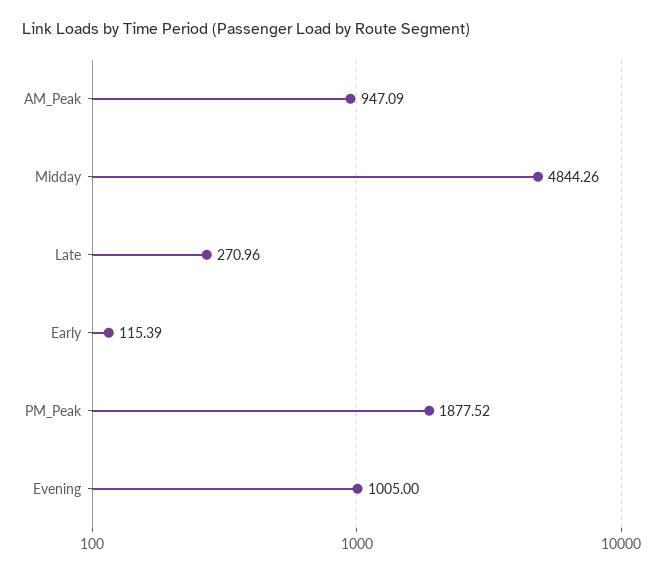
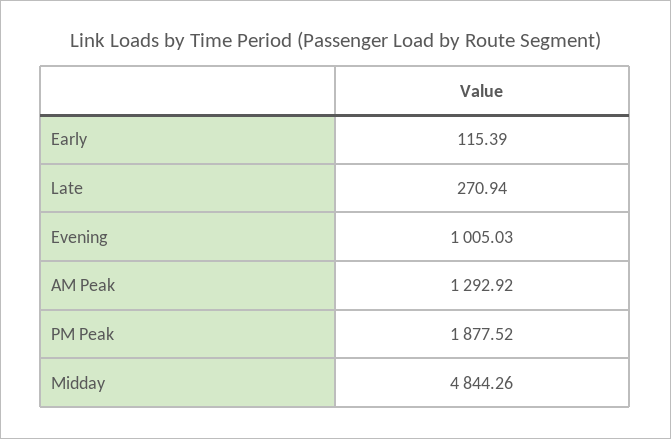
AM_Peak: 947.09 -> 1292.92
Late: 270.96 -> 270.94
Evening: 1005 -> 1005.03

